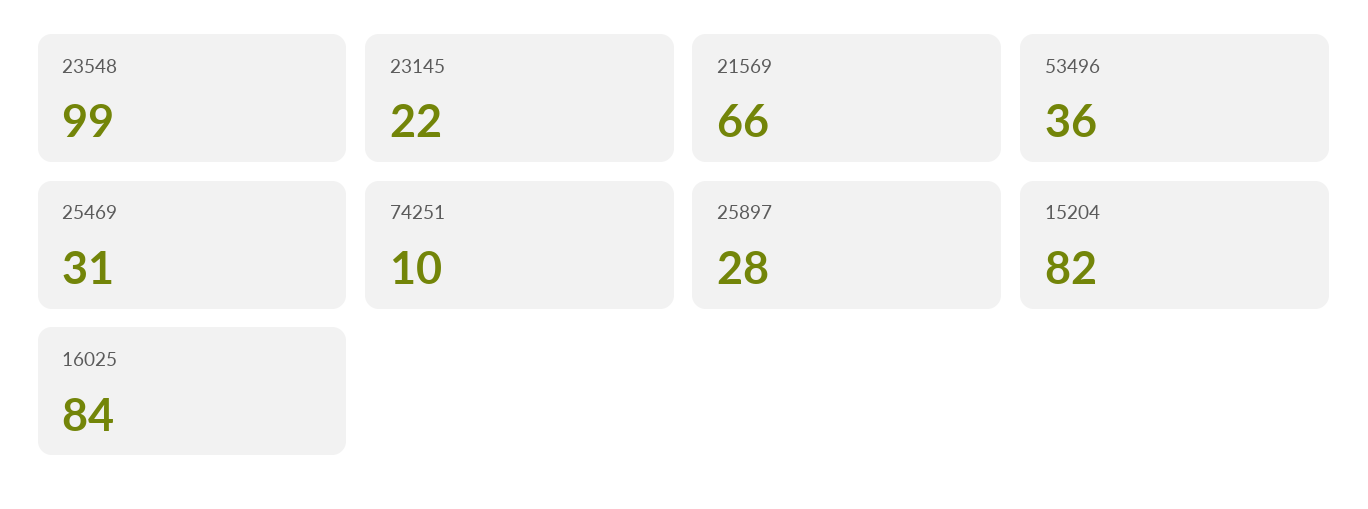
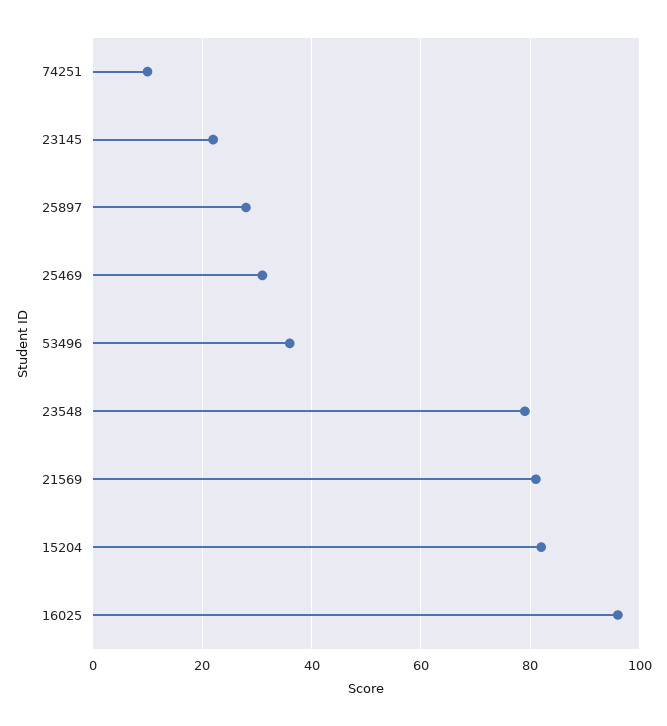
23548: 99 -> 80
21569: 66 -> 80
16025: 84 -> 95

